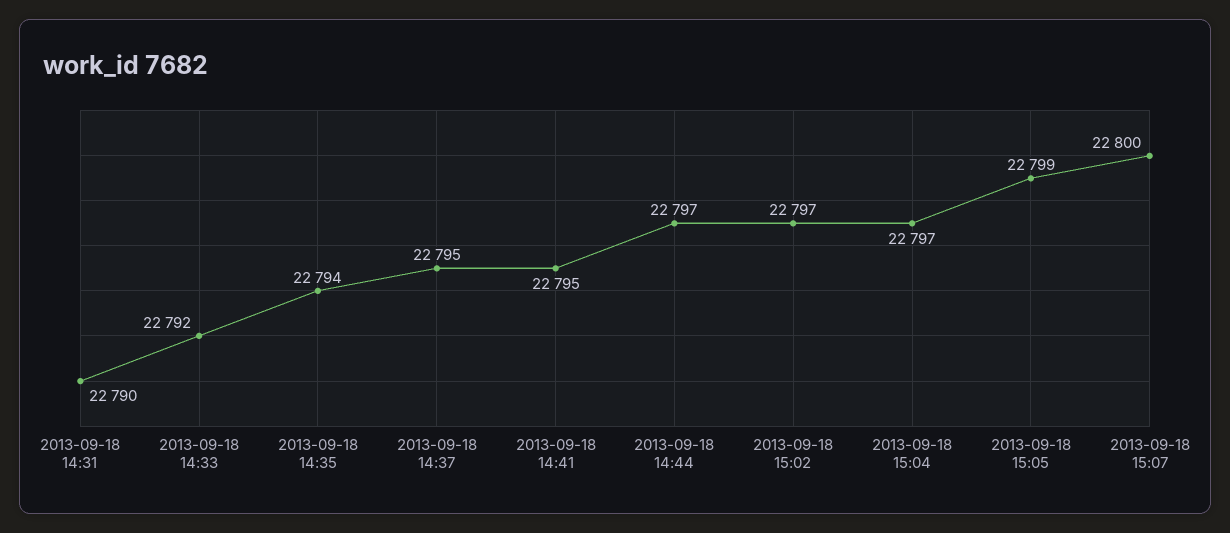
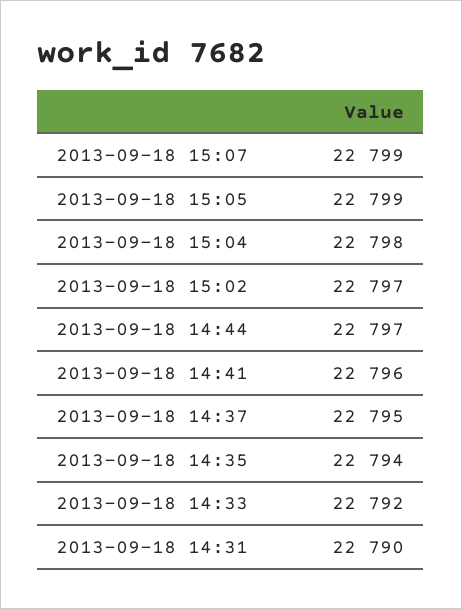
2013-09-18 14:41: 22795 -> 22796
2013-09-18 15:04: 22797 -> 22798
2013-09-18 15:07: 22800 -> 22799

